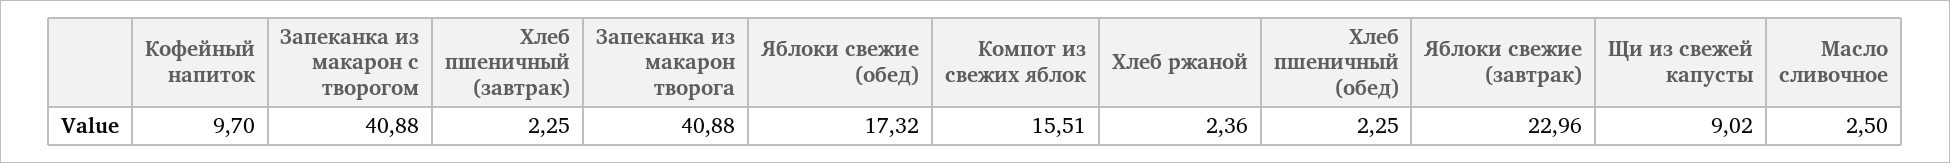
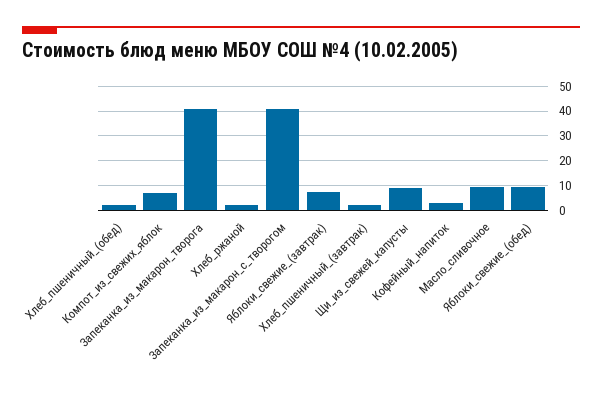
Кофейный напиток: 9.7 -> 2.5
Яблоки свежие (обед): 17.32 -> 10
Компот из свежих яблок: 15.51 -> 7.5
Яблоки свежие (завтрак): 22.96 -> 7.5
Масло сливочное: 2.5 -> 10

